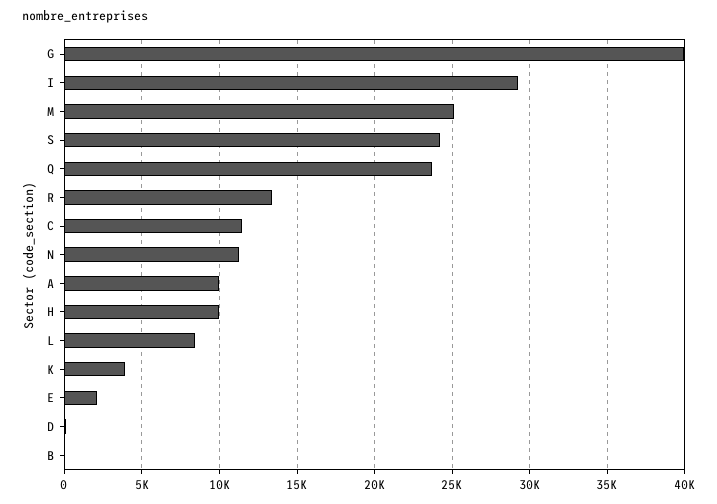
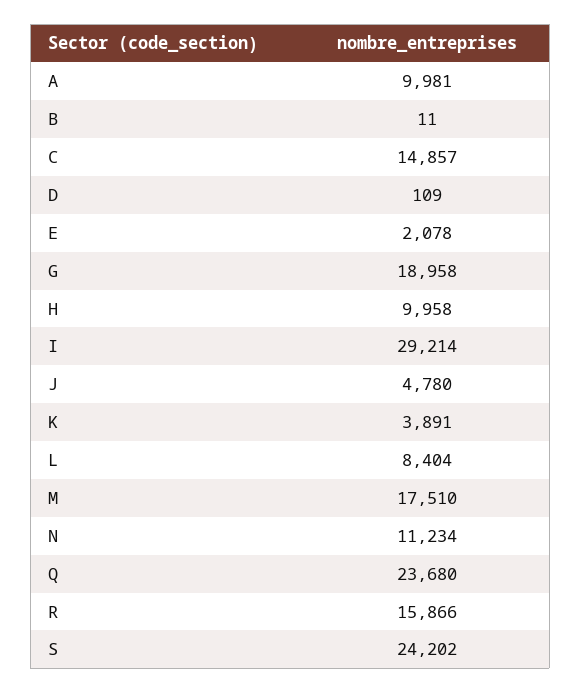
G: 40000 -> 18958
M: 25000 -> 17510
R: 13500 -> 15866
C: 11500 -> 14857
J: none -> 4780

